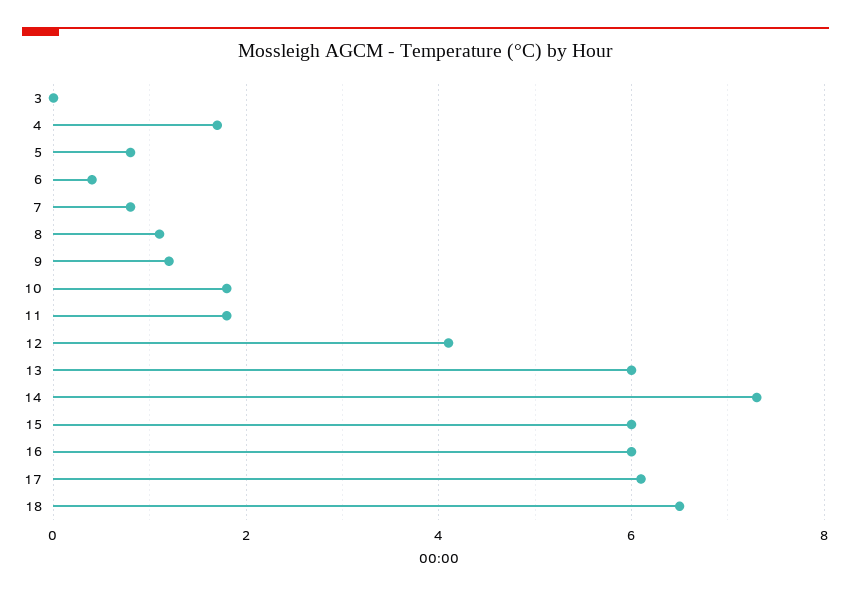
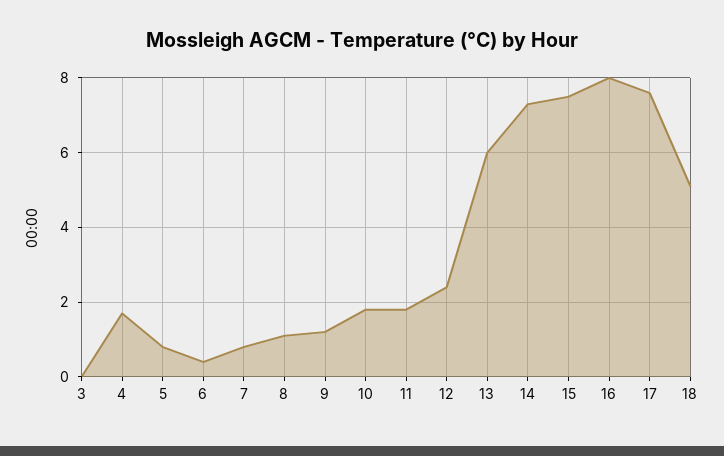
12: 4 -> 2.5
15: 6 -> 7.5
16: 6 -> 8
17: 6 -> 7.5
18: 6.5 -> 5

